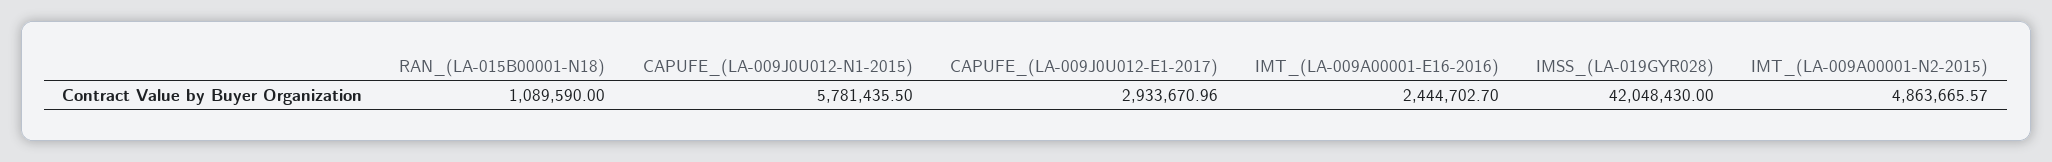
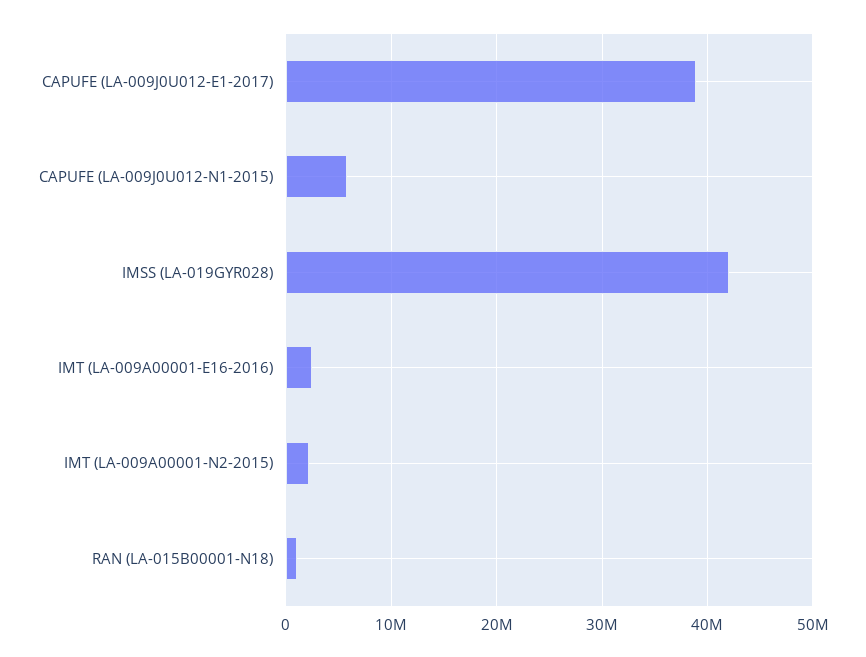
CAPUFE_(LA-009J0U012-E1-2017): 2933670.96 -> 39000000
IMT_(LA-009A00001-N2-2015): 4863665.57 -> 2000000

